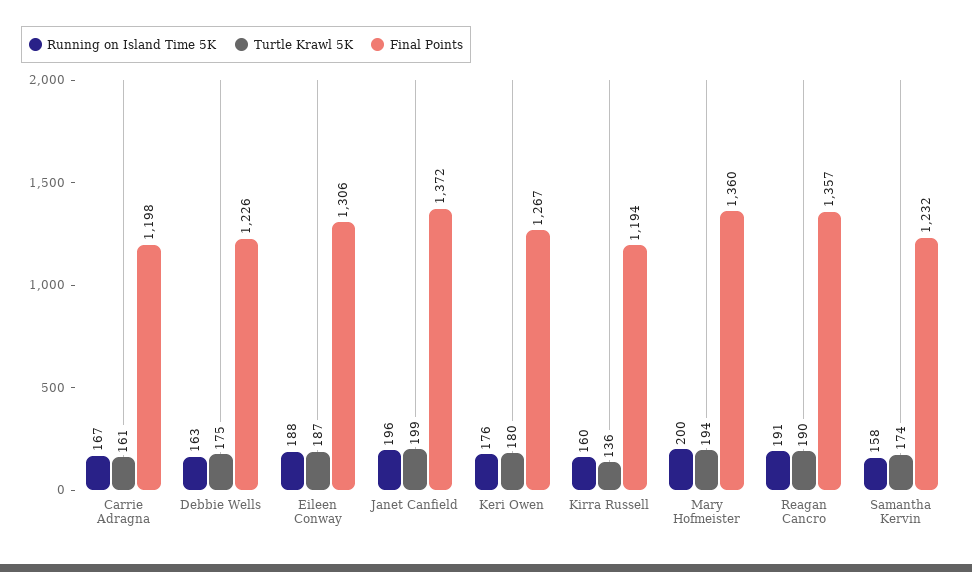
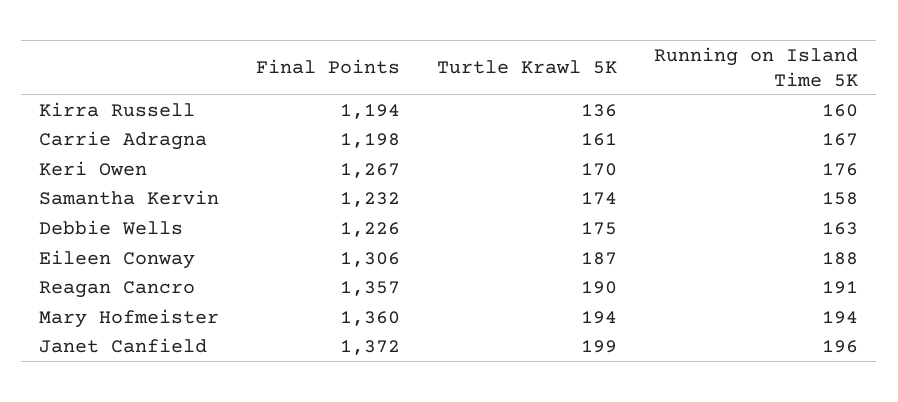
Turtle Krawl 5K, Keri Owen: 180 -> 170
Running on Island Time 5K, Mary Hofmeister: 200 -> 194

